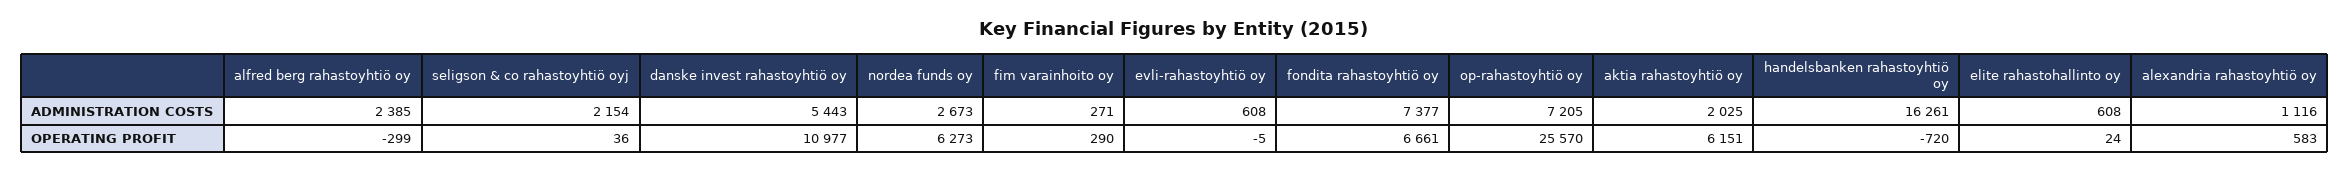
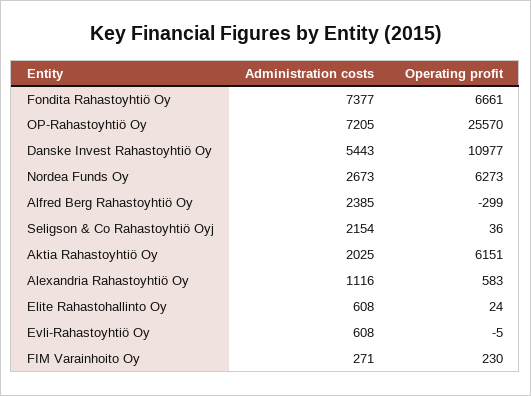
handelsbanken rahastoyhtiö oy, ADMINISTRATION COSTS: 16261 -> none
fim varainhoito oy, OPERATING PROFIT: 290 -> 230
handelsbanken rahastoyhtiö oy, OPERATING PROFIT: -720 -> none

